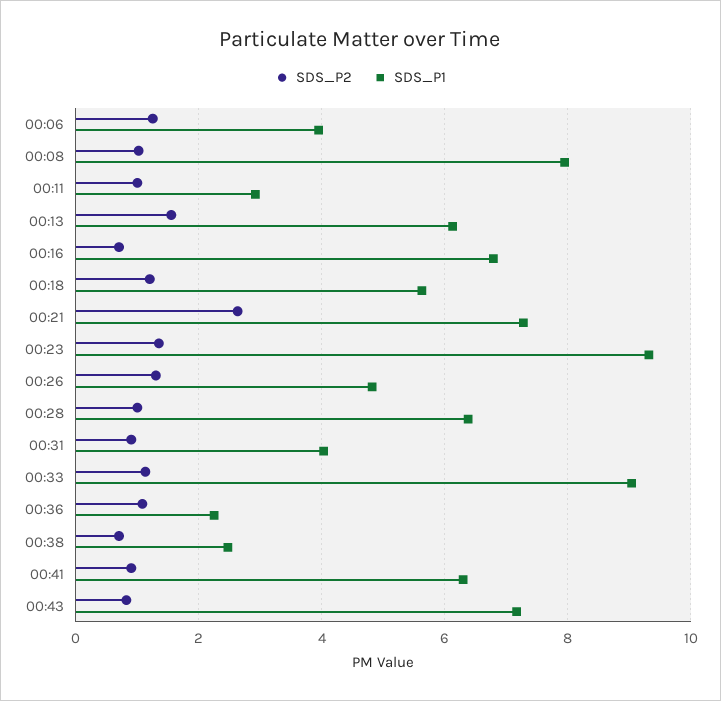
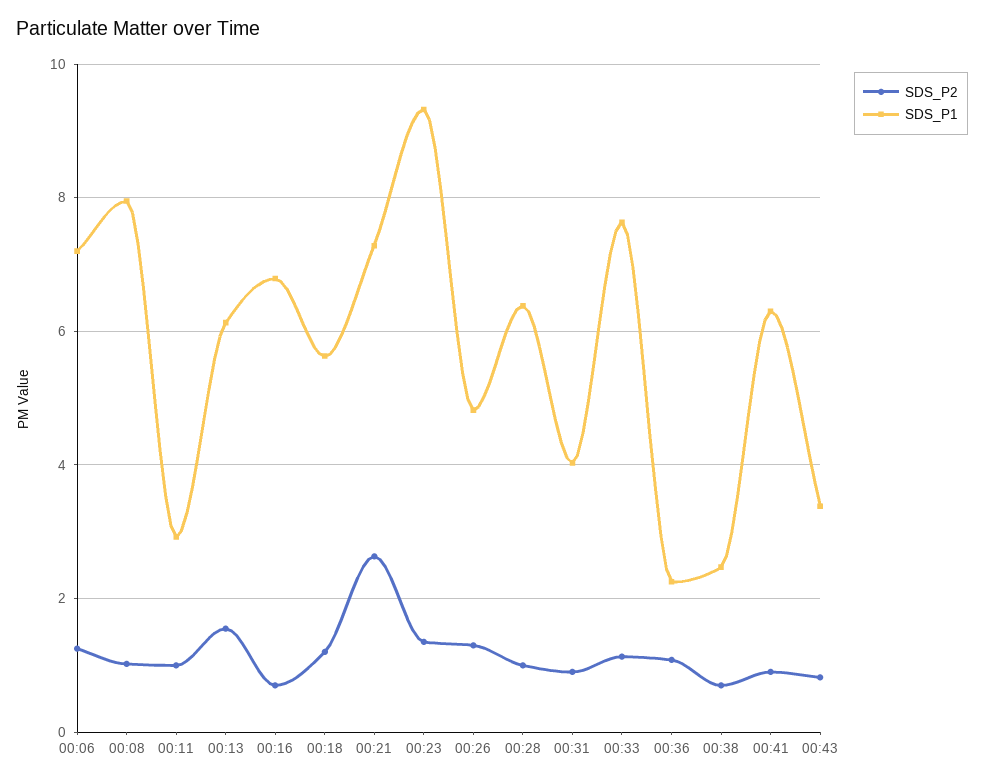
SDS_P1, 00:06: 4 -> 7.2
SDS_P1, 00:33: 9 -> 7.6
SDS_P1, 00:43: 7.2 -> 3.4

